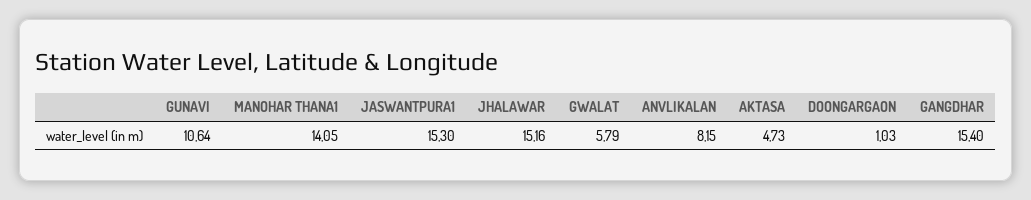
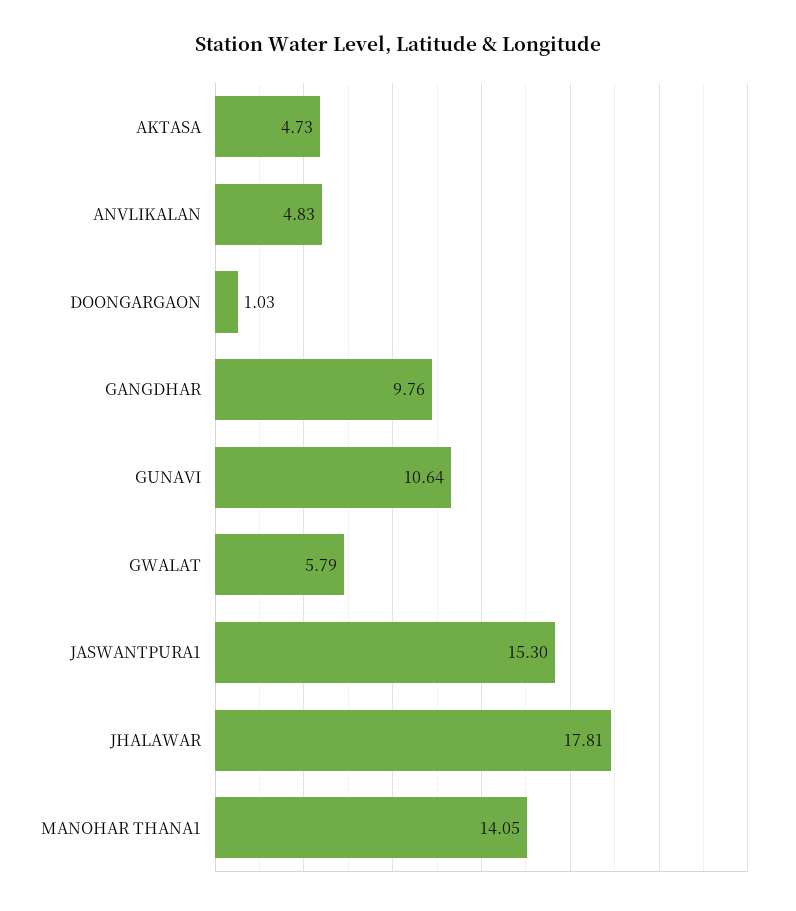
JHALAWAR: 15.16 -> 17.81
ANVLIKALAN: 8.15 -> 4.83
GANGDHAR: 15.4 -> 9.76

